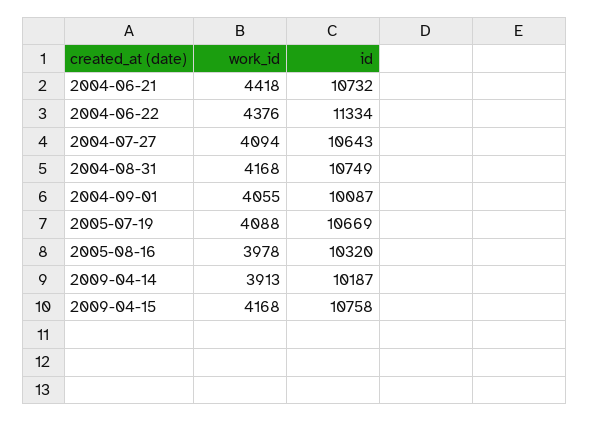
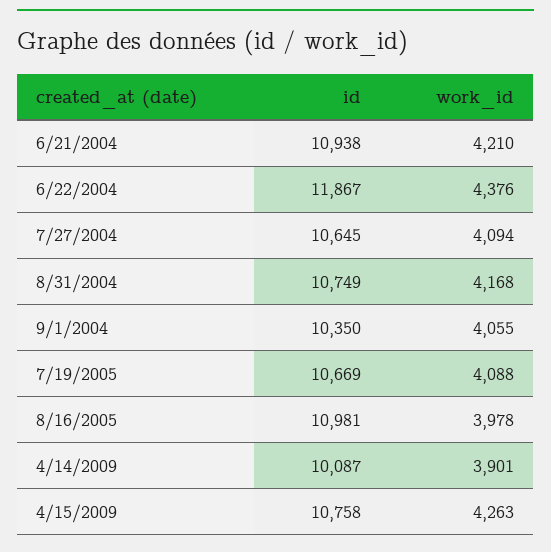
work_id, 2004-06-21: 4418 -> 4210
id, 2004-06-21: 10732 -> 10938
id, 2004-06-22: 11334 -> 11867
id, 2004-07-27: 10643 -> 10645
id, 2004-09-01: 10087 -> 10350
id, 2005-08-16: 10320 -> 10981
work_id, 2009-04-14: 3913 -> 3901
id, 2009-04-14: 10187 -> 10087
work_id, 2009-04-15: 4168 -> 4263

